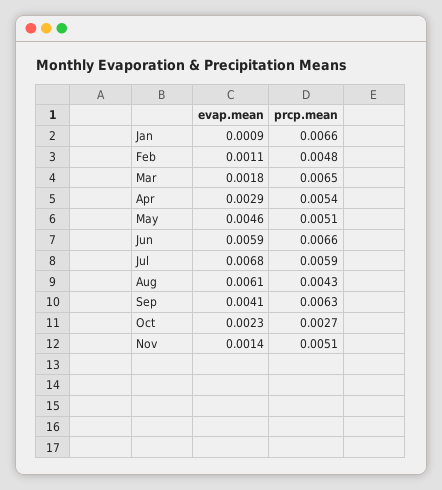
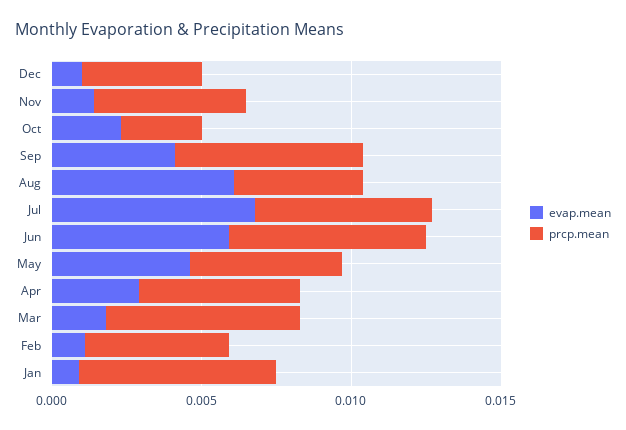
evap.mean, Dec: none -> 0.001
prcp.mean, Dec: none -> 0.004

